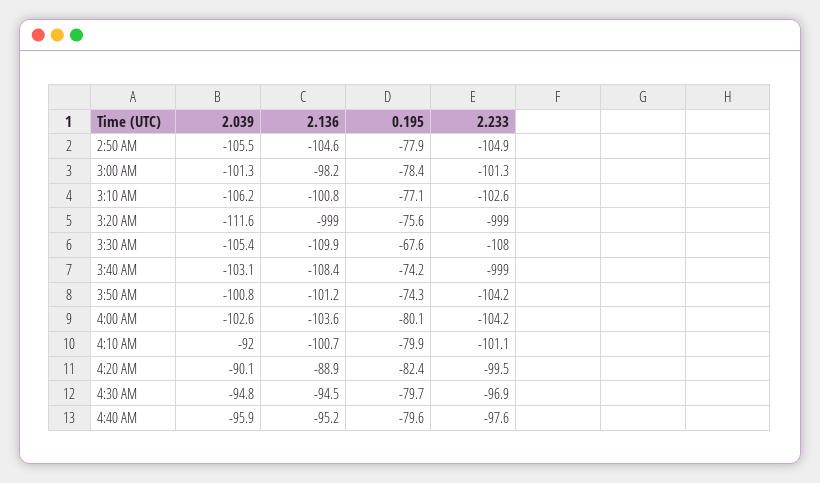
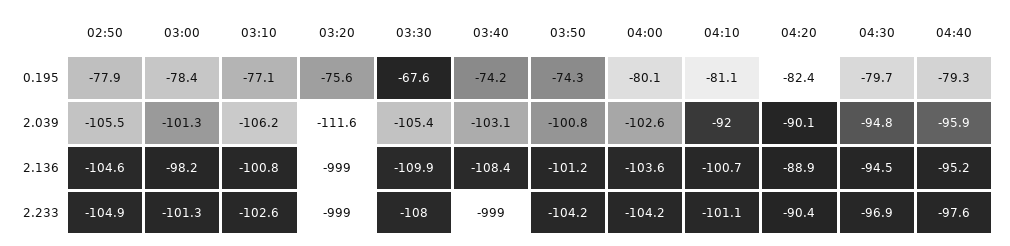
0.195, 4:10 AM: -79.9 -> -81.1
2.233, 4:20 AM: -99.5 -> -90.4
0.195, 4:40 AM: -79.6 -> -79.3

